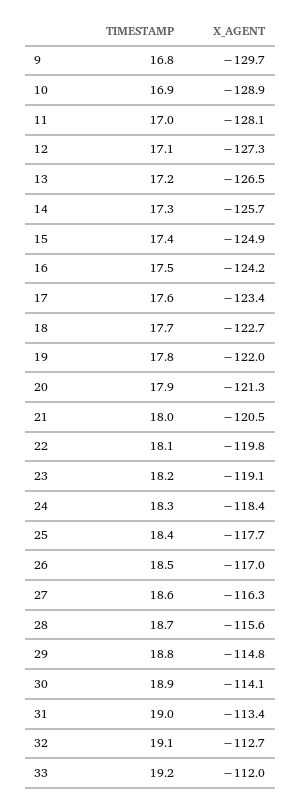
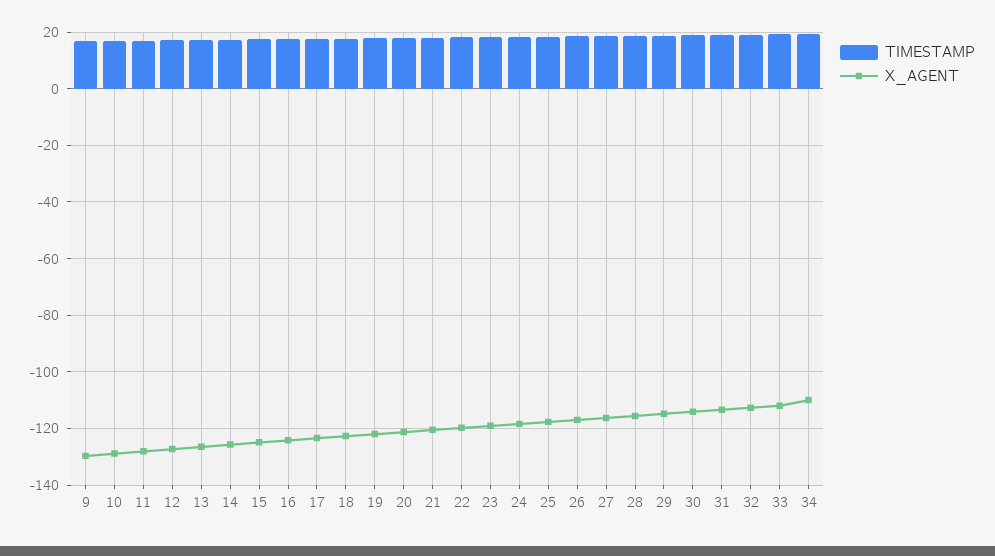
TIMESTAMP, 34: none -> 20
X_AGENT, 34: none -> -110

